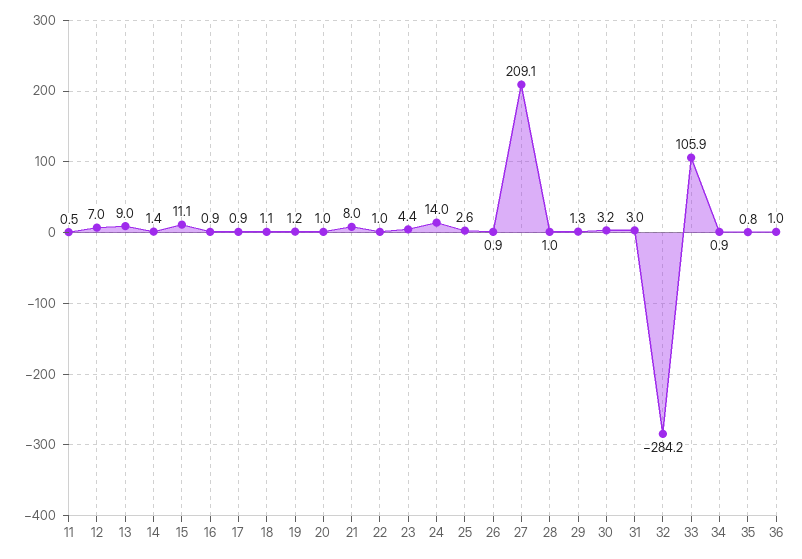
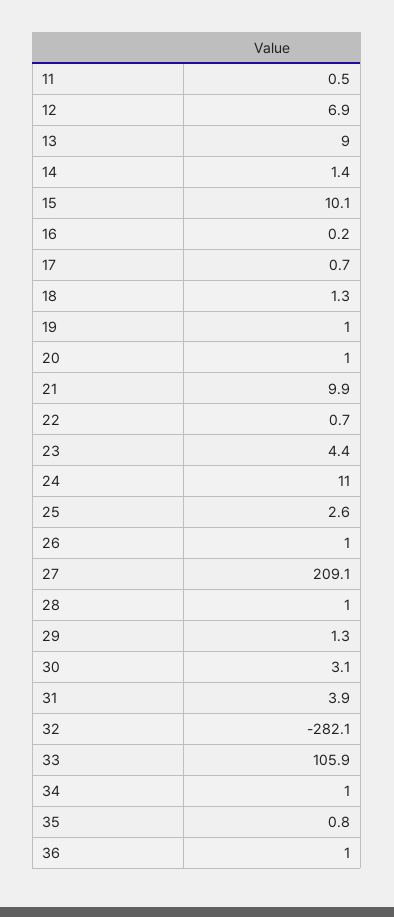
12: 7 -> 6.9
15: 11.1 -> 10.1
16: 0.9 -> 0.2
17: 0.9 -> 0.7
18: 1.1 -> 1.3
19: 1.2 -> 1
21: 8 -> 9.9
22: 1 -> 0.7
24: 14 -> 11
26: 0.9 -> 1
30: 3.2 -> 3.1
31: 3 -> 3.9
32: -284.2 -> -282.1
34: 0.9 -> 1

